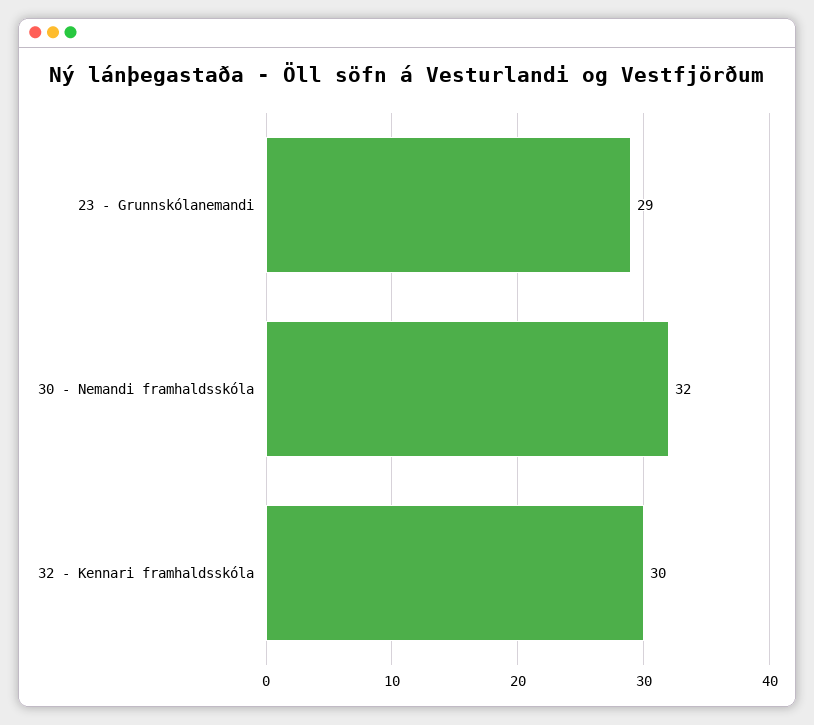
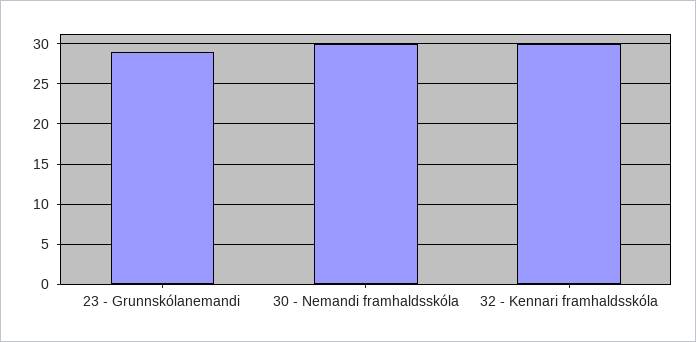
30 - Nemandi framhaldsskóla: 32 -> 30

